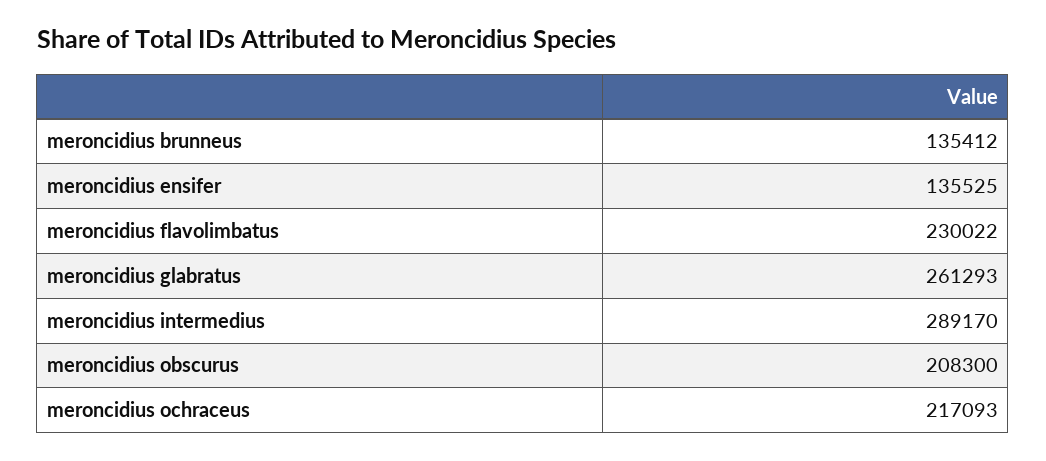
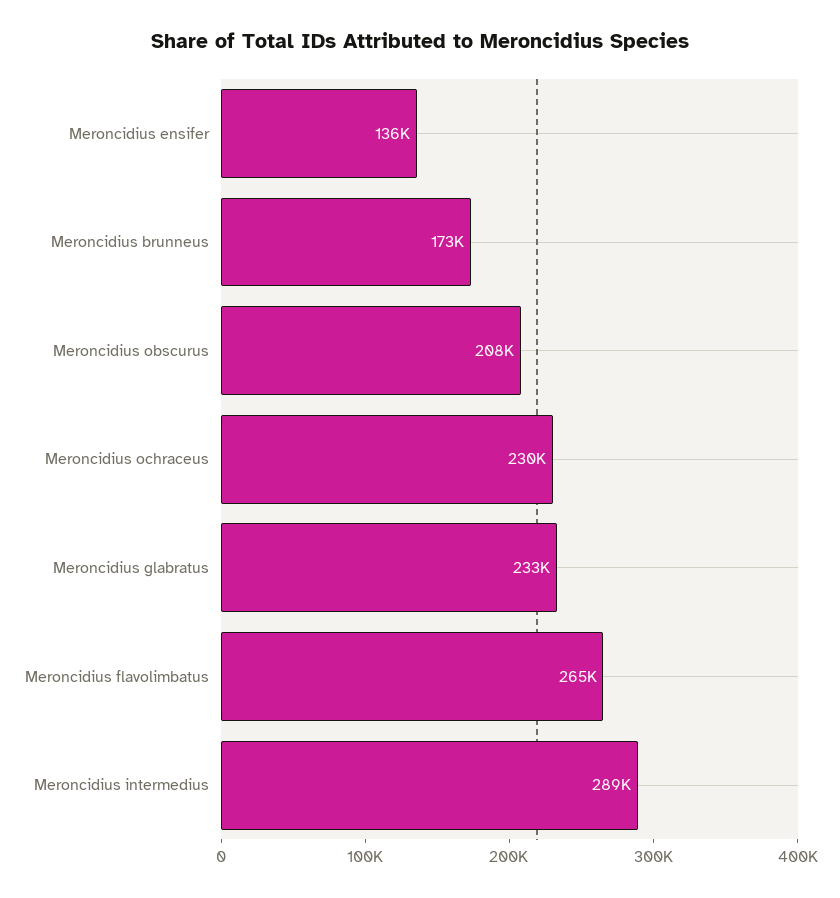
meroncidius brunneus: 135412 -> 173000
meroncidius flavolimbatus: 230022 -> 265000
meroncidius glabratus: 261293 -> 233000
meroncidius ochraceus: 217093 -> 230000

